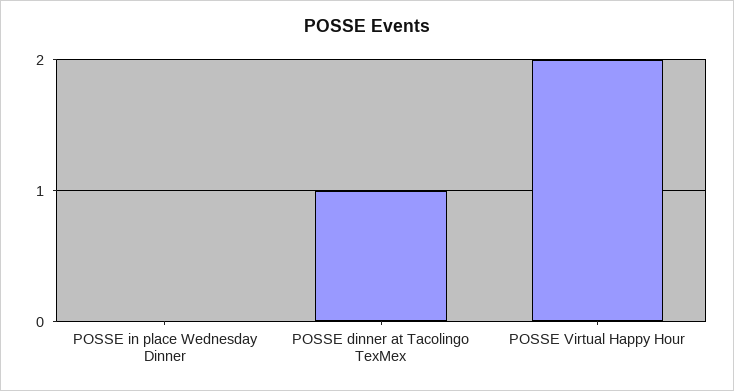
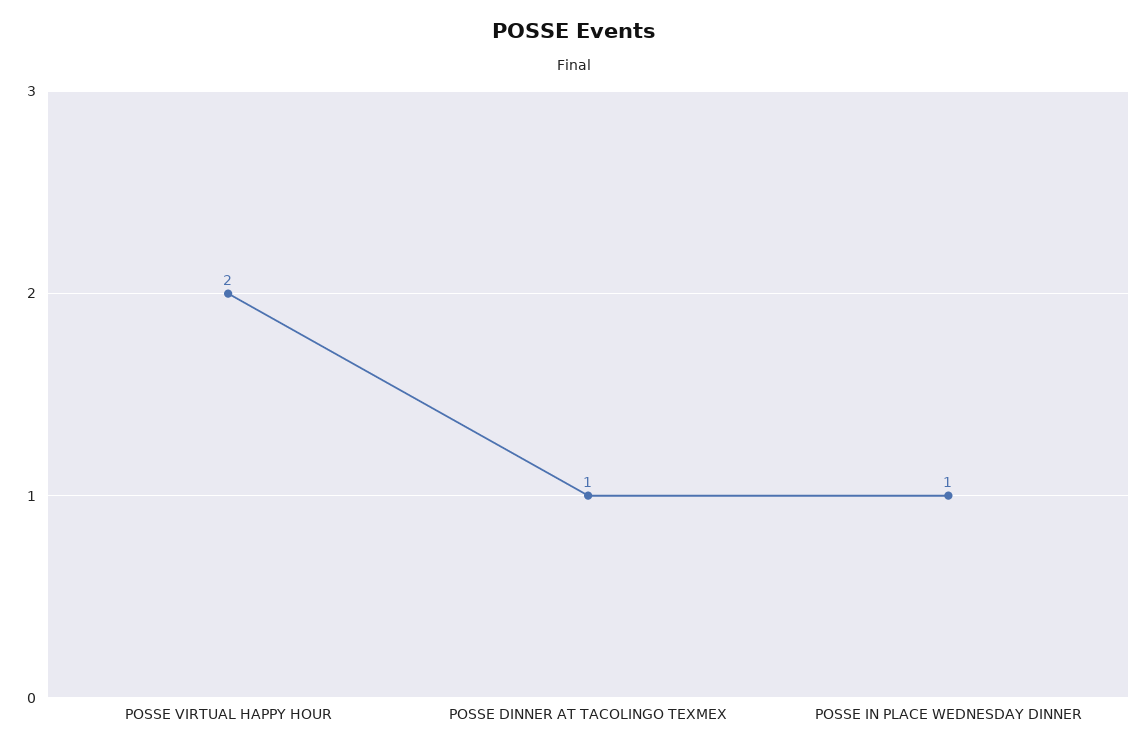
POSSE in place Wednesday Dinner: 0 -> 1

